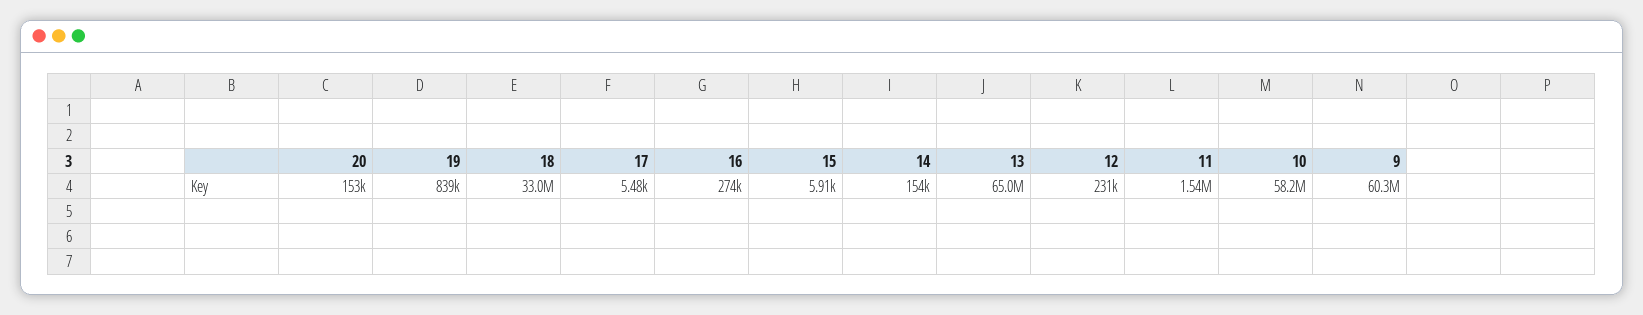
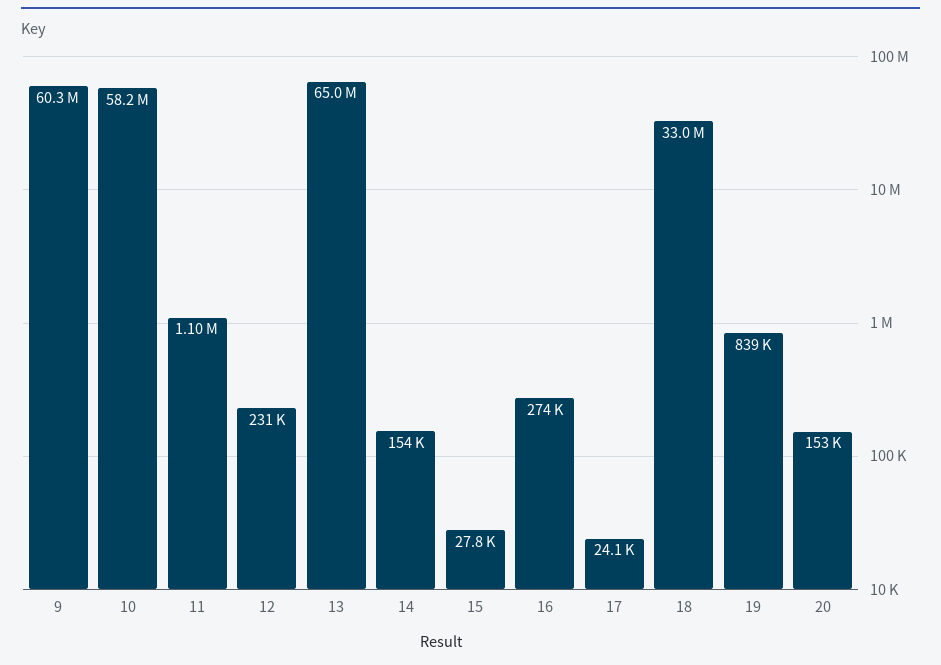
17: 5480 -> 24100
15: 5910 -> 27800
11: 1540000 -> 1100000

